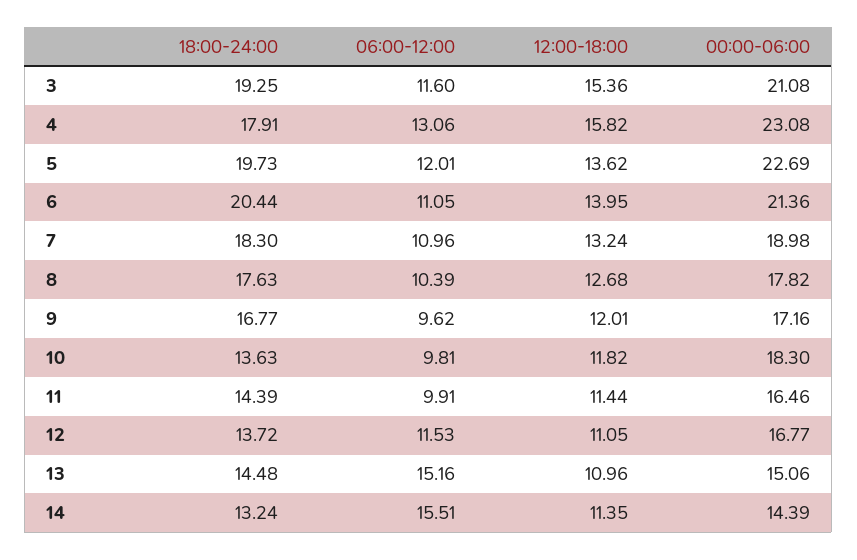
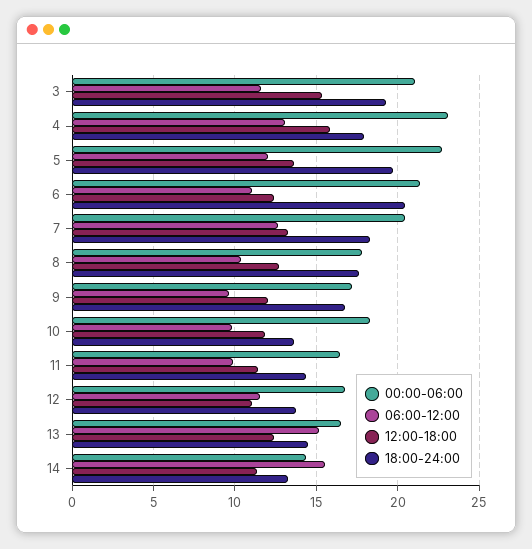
12:00-18:00, 6: 13.95 -> 12.5
06:00-12:00, 7: 10.96 -> 12.5
00:00-06:00, 7: 18.98 -> 20.5
12:00-18:00, 13: 10.96 -> 12.5
00:00-06:00, 13: 15.06 -> 16.5

